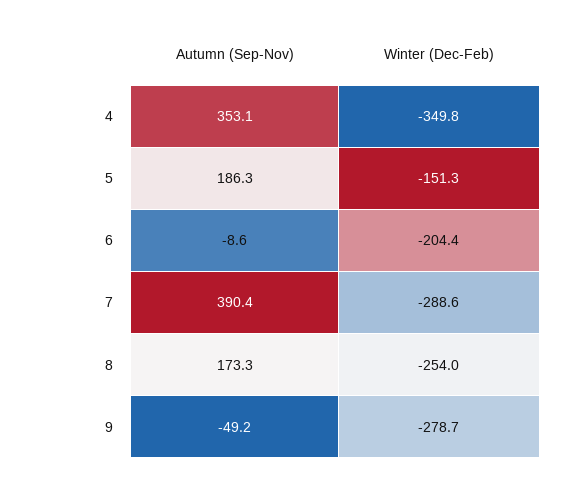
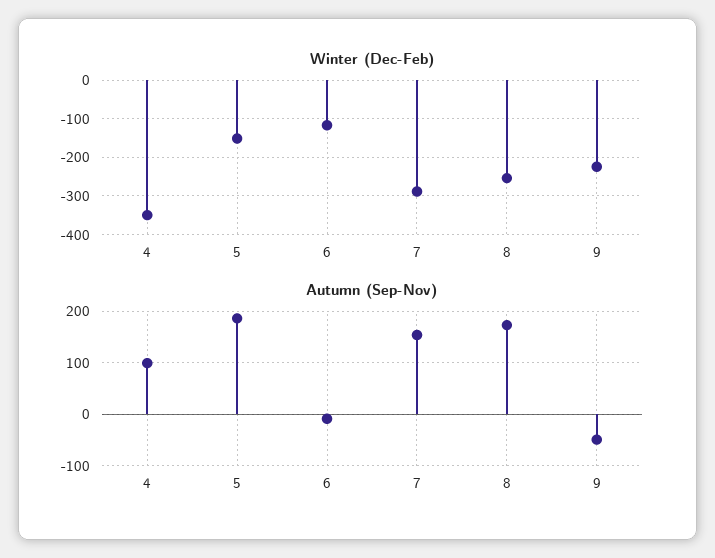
Autumn (Sep-Nov), 4: 353.1 -> 100
Winter (Dec-Feb), 6: -204.4 -> -120
Autumn (Sep-Nov), 7: 390.4 -> 160
Winter (Dec-Feb), 9: -278.7 -> -220

